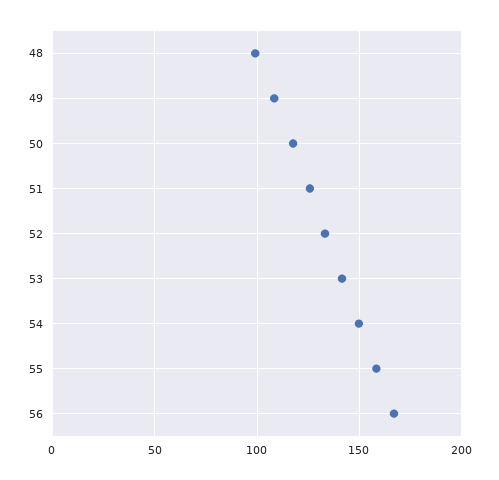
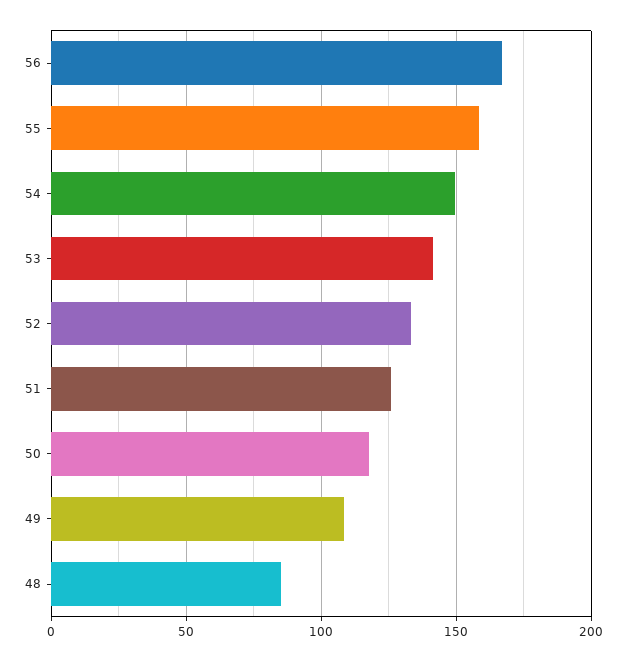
48: 100 -> 85

